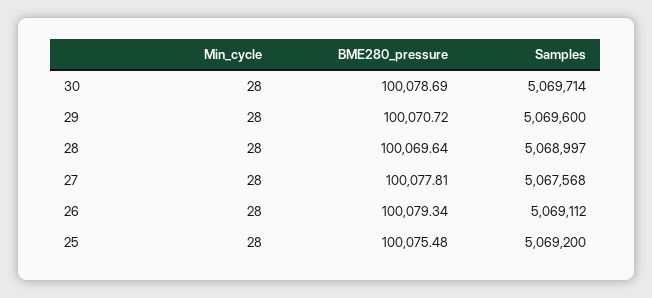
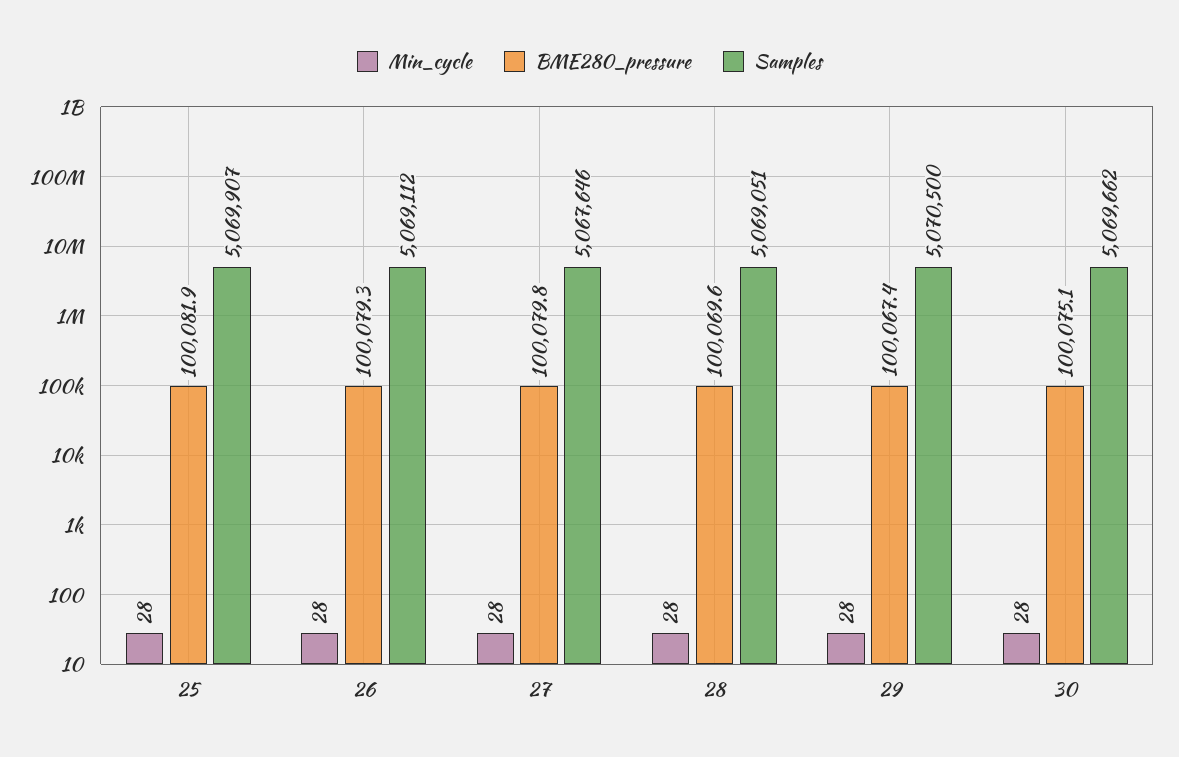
BME280_pressure, 30: 100078.69 -> 100075.1
Samples, 30: 5069714 -> 5069662
BME280_pressure, 29: 100070.72 -> 100067.4
Samples, 29: 5069600 -> 5070500
Samples, 28: 5068997 -> 5069051
BME280_pressure, 27: 100077.81 -> 100079.8
Samples, 27: 5067568 -> 5067646
BME280_pressure, 25: 100075.48 -> 100081.9
Samples, 25: 5069200 -> 5069907

